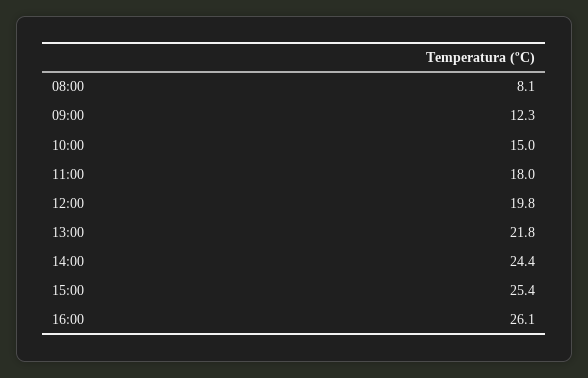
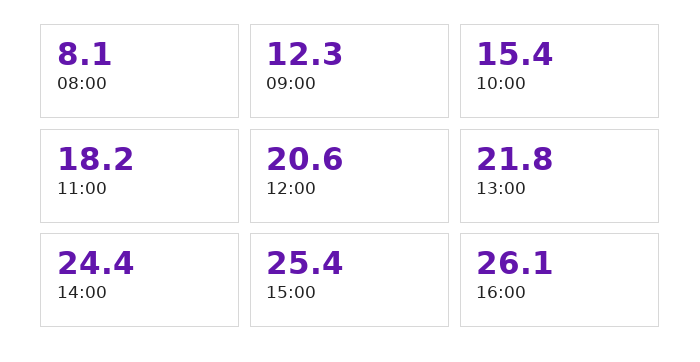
10:00: 15 -> 15.4
11:00: 18 -> 18.2
12:00: 19.8 -> 20.6

